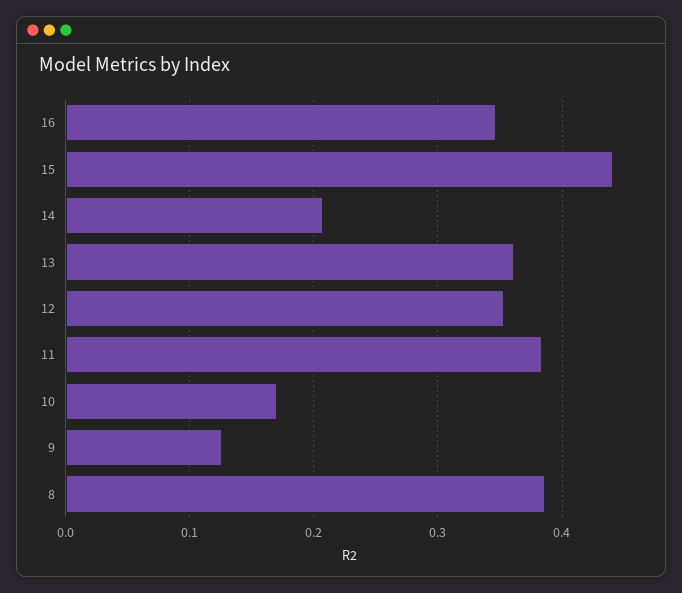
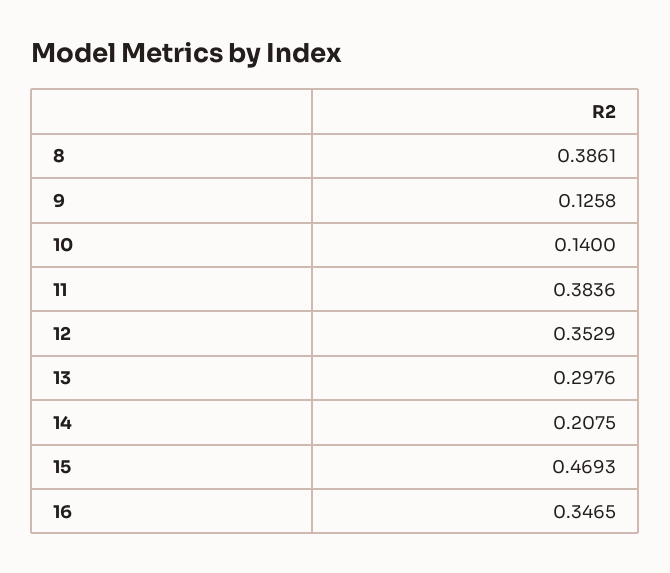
15: 0.44 -> 0.4693
13: 0.36 -> 0.2976
10: 0.17 -> 0.14

